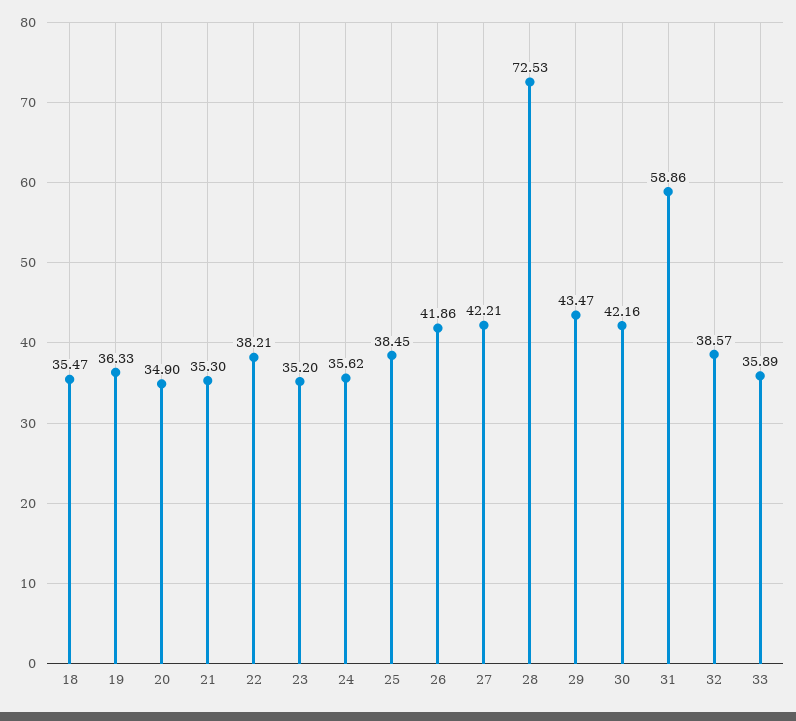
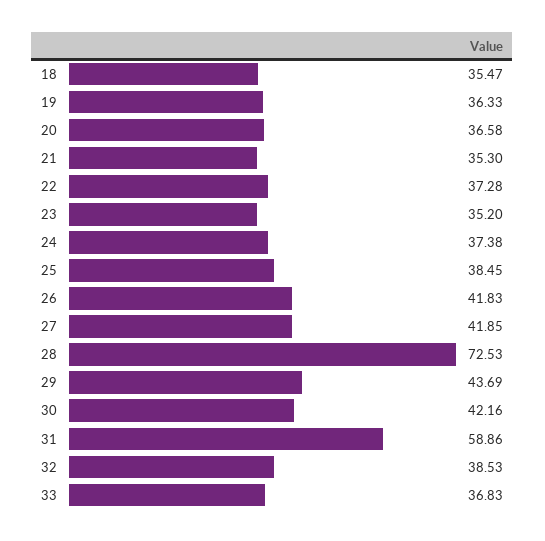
20: 34.9 -> 36.58
22: 38.21 -> 37.28
24: 35.62 -> 37.38
26: 41.86 -> 41.83
27: 42.21 -> 41.85
29: 43.47 -> 43.69
32: 38.57 -> 38.53
33: 35.89 -> 36.83

